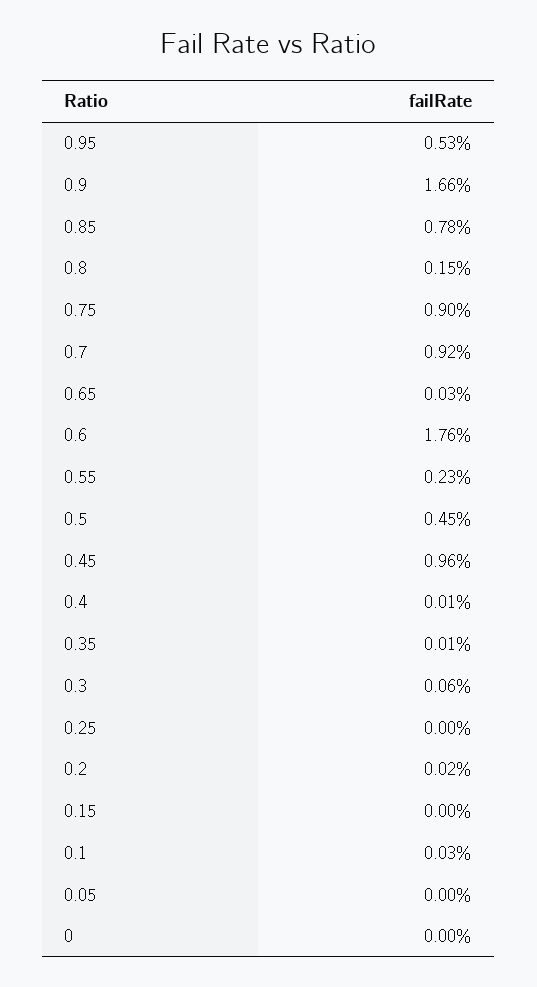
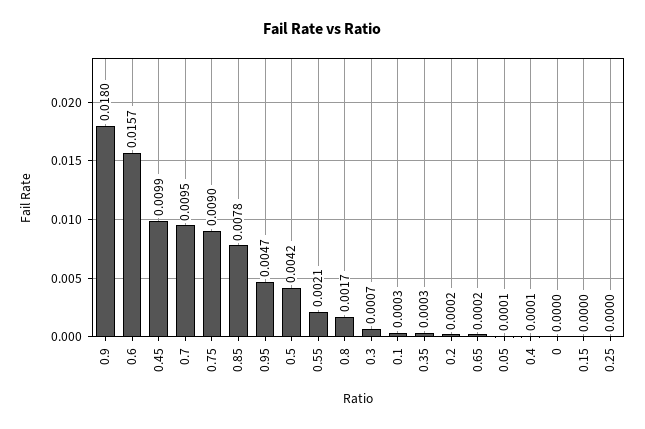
0.95: 0.0053 -> 0.0047
0.9: 0.0166 -> 0.018
0.8: 0.0015 -> 0.0017
0.7: 0.0092 -> 0.0095
0.65: 0.0003 -> 0.0002
0.6: 0.0176 -> 0.0157
0.55: 0.0023 -> 0.0021
0.5: 0.0045 -> 0.0042
0.45: 0.0096 -> 0.0099
0.35: 0.0001 -> 0.0003
0.3: 0.0006 -> 0.0007
0.05: 0 -> 0.0001

